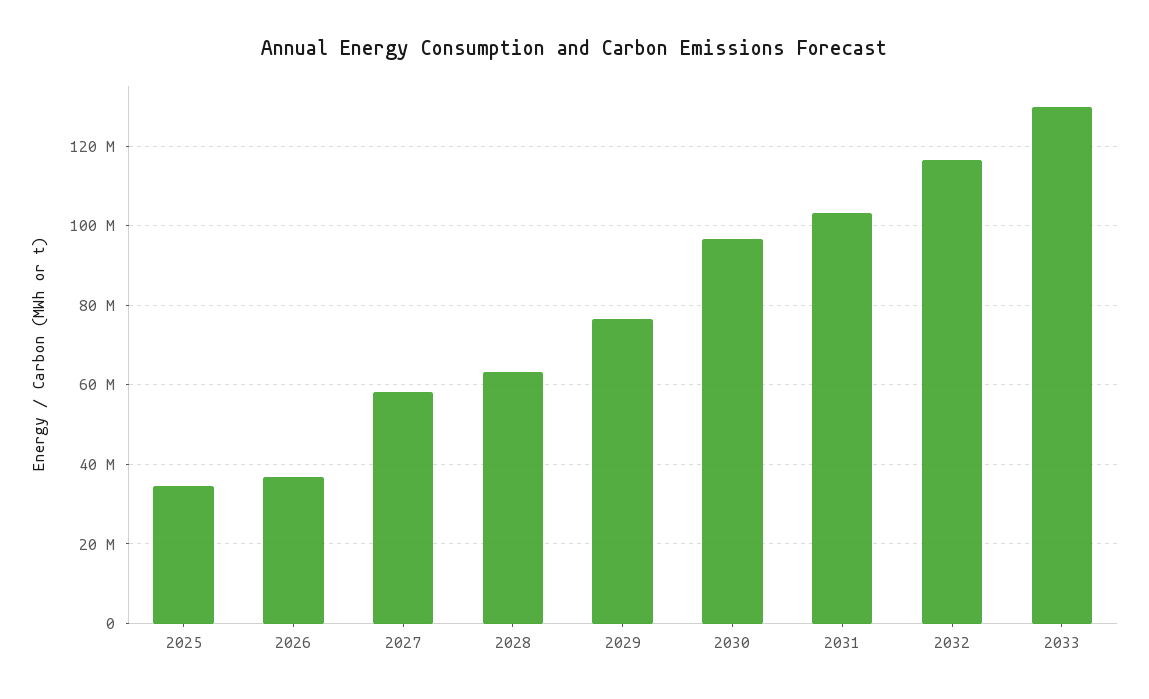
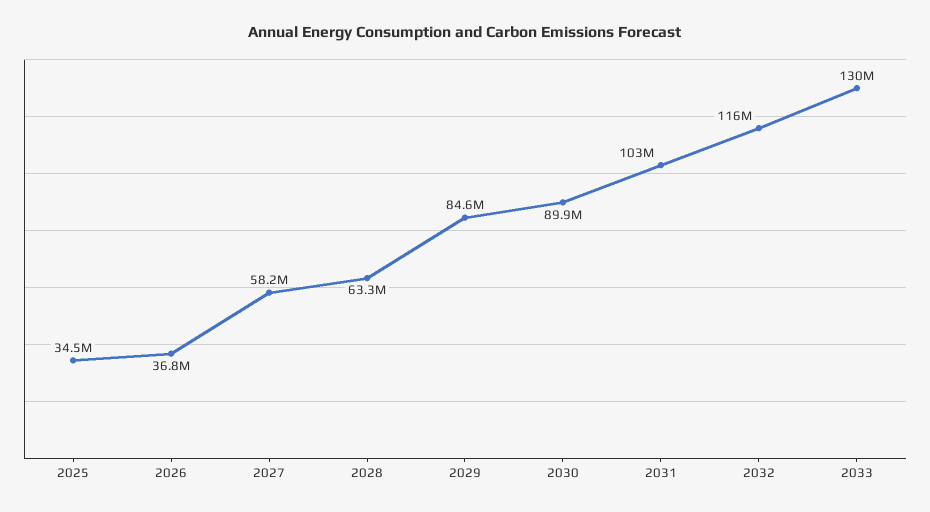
2029: 76000000 -> 84600000
2030: 96000000 -> 89900000

